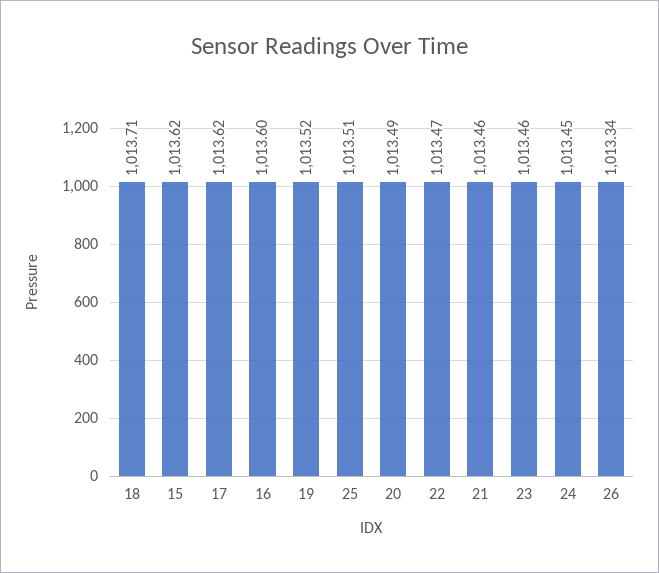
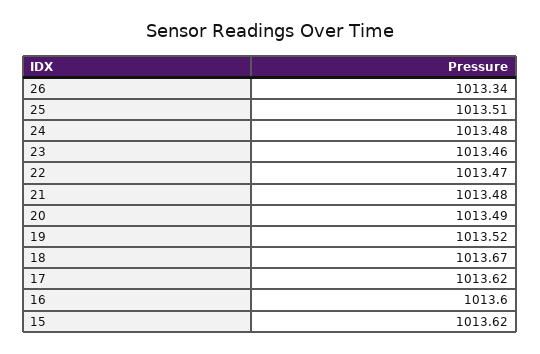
18: 1013.71 -> 1013.67
21: 1013.46 -> 1013.48
24: 1013.45 -> 1013.48

